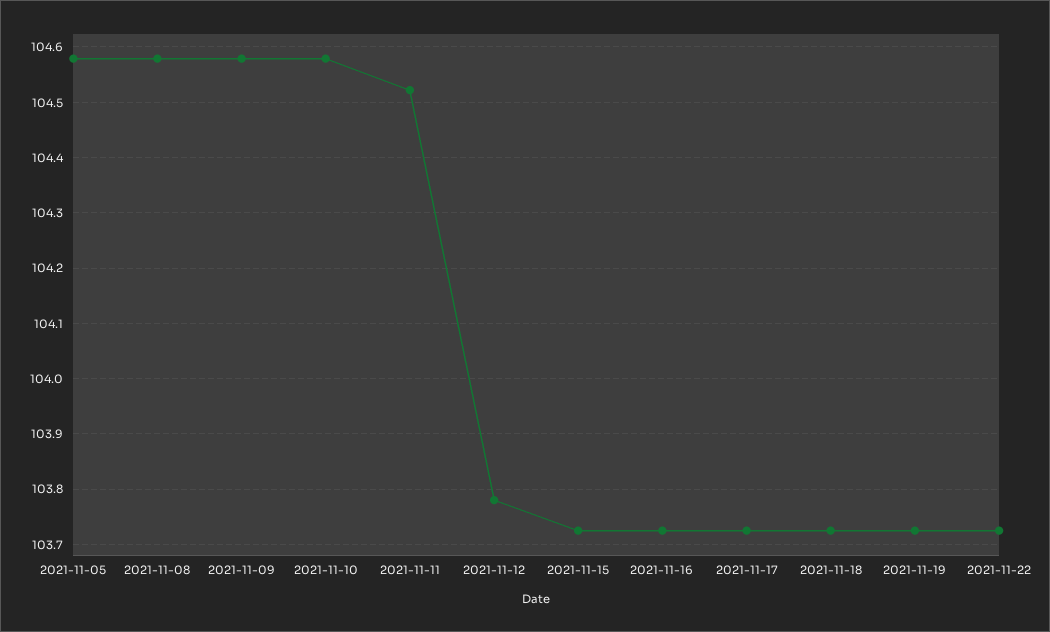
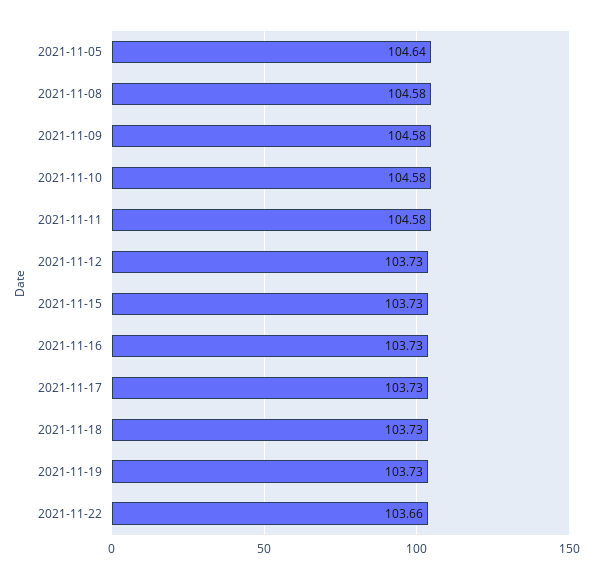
2021-11-05: 104.58 -> 104.64
2021-11-11: 104.52 -> 104.58
2021-11-12: 103.78 -> 103.73
2021-11-22: 103.72 -> 103.66

